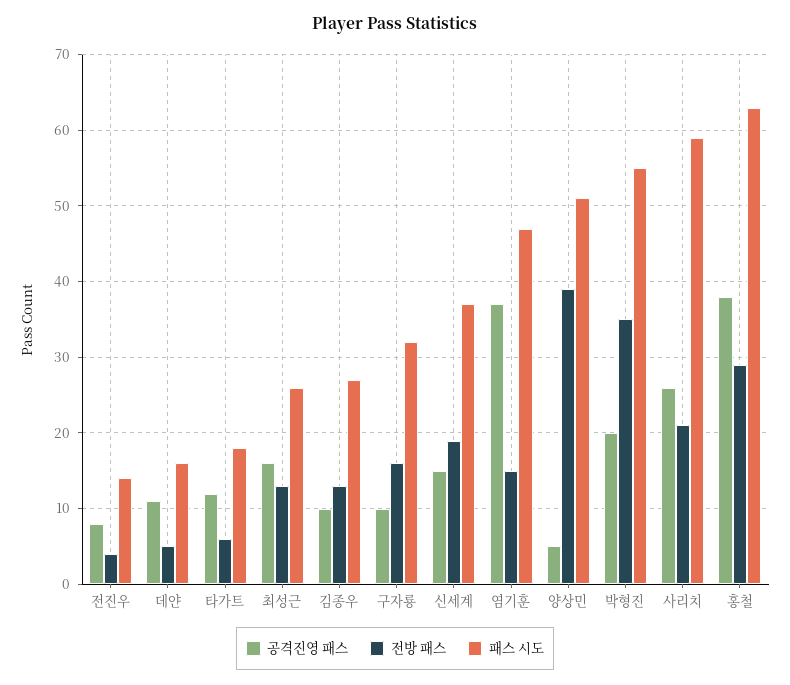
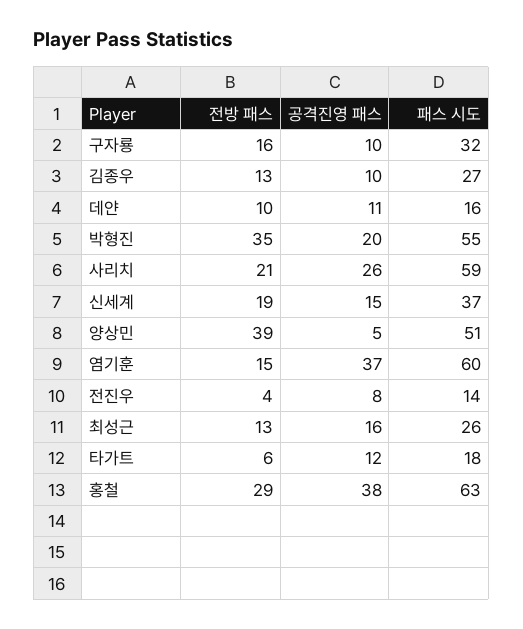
전방 패스, 데얀: 5 -> 10
패스 시도, 염기훈: 47 -> 60

